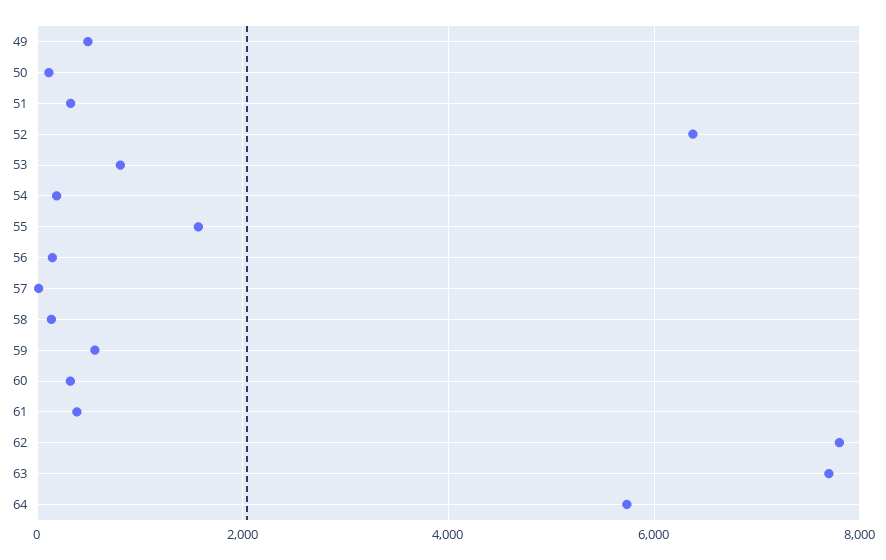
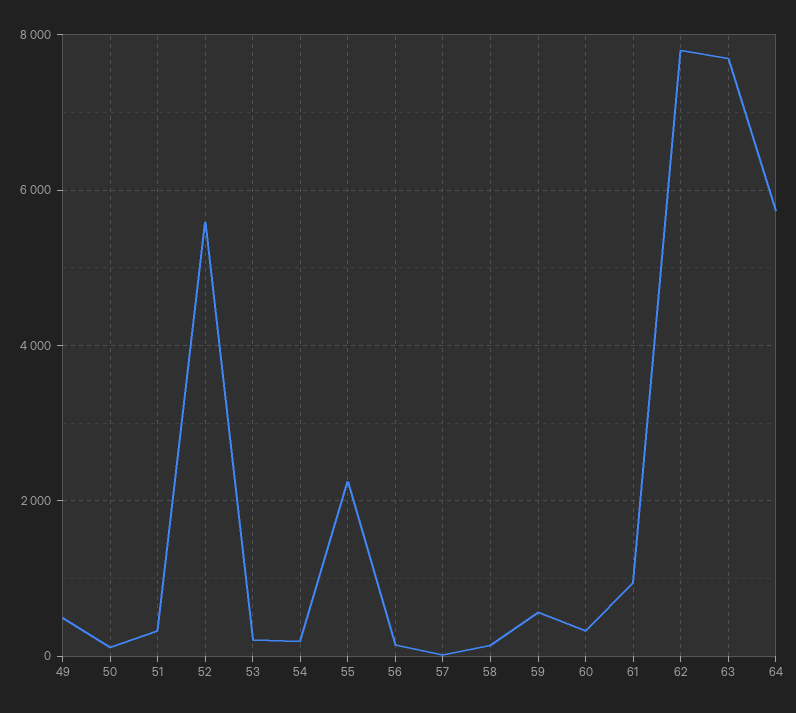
52: 6400 -> 5600
53: 800 -> 200
55: 1600 -> 2200
61: 400 -> 1000

